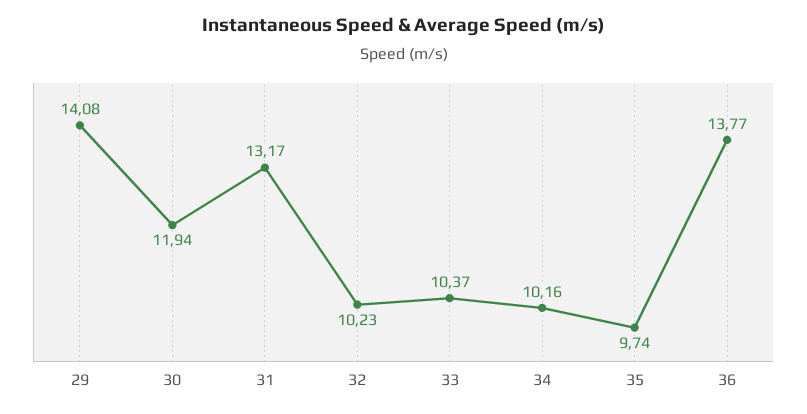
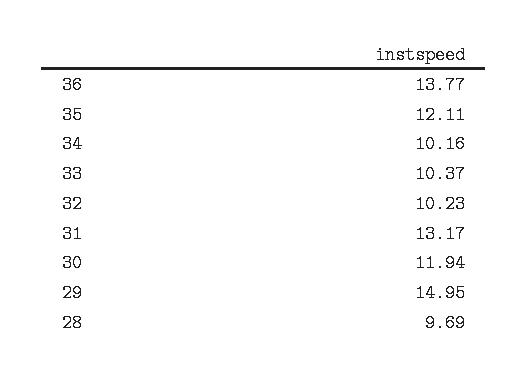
29: 14.08 -> 14.95
35: 9.74 -> 12.11
28: none -> 9.69

